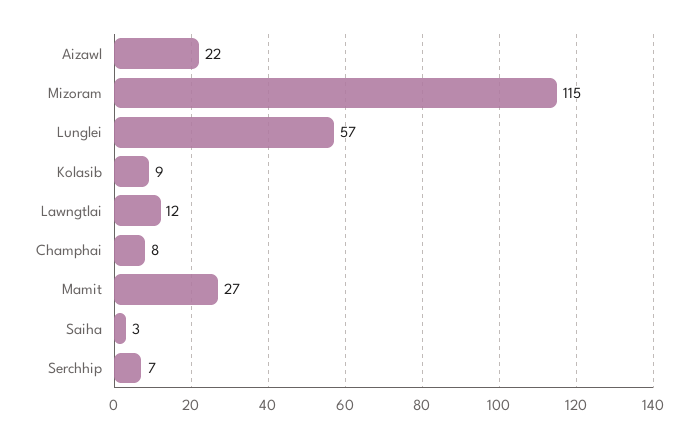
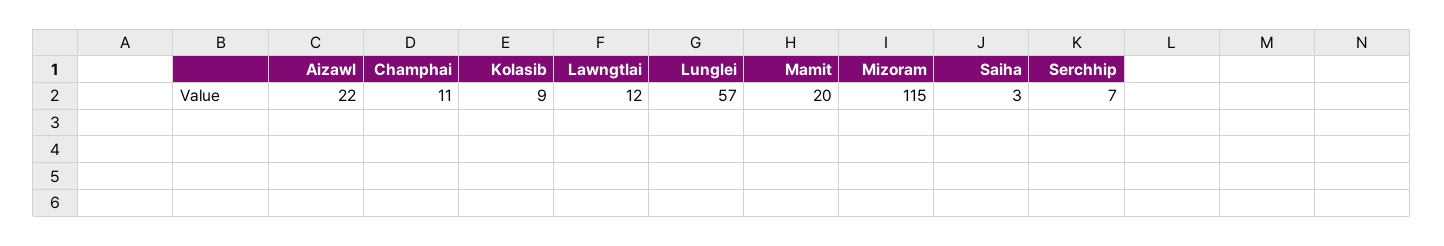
Champhai: 8 -> 11
Mamit: 27 -> 20

